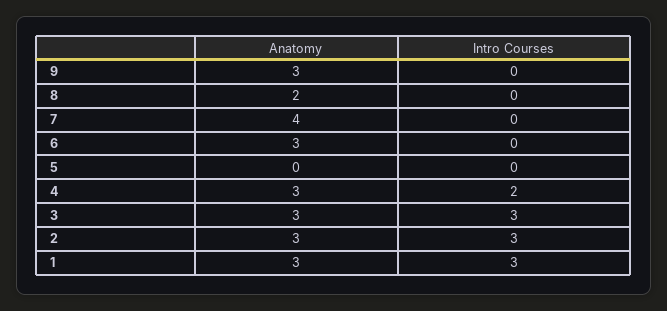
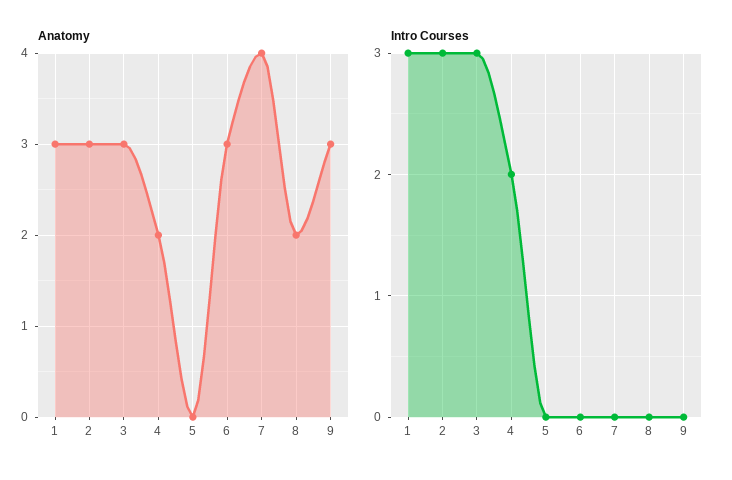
Anatomy, 4: 3 -> 2

